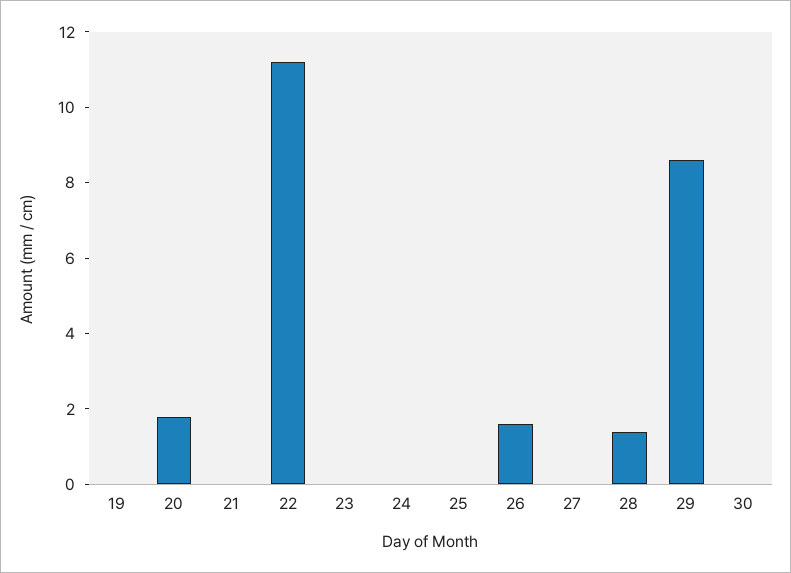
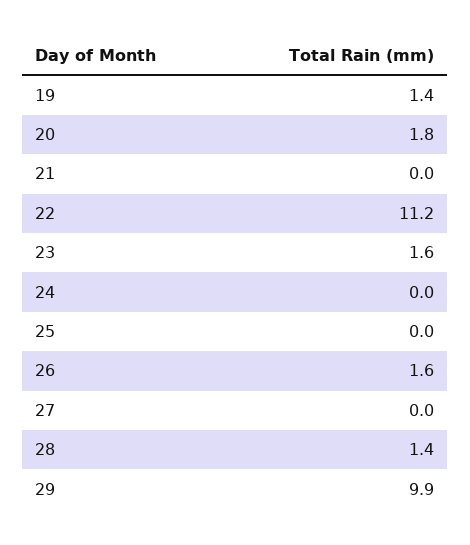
19: 0 -> 1.4
23: 0 -> 1.6
29: 8.5 -> 9.9
30: 0 -> none

